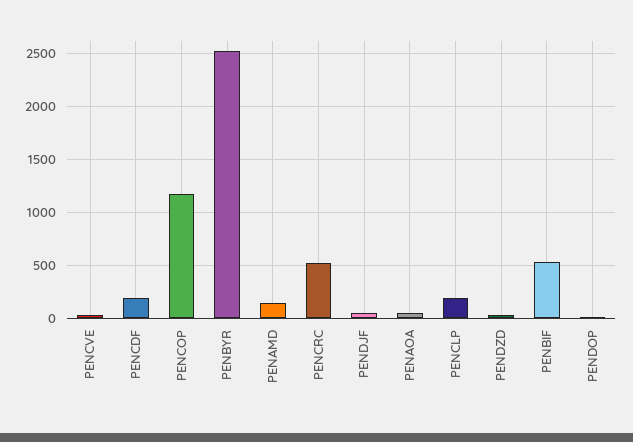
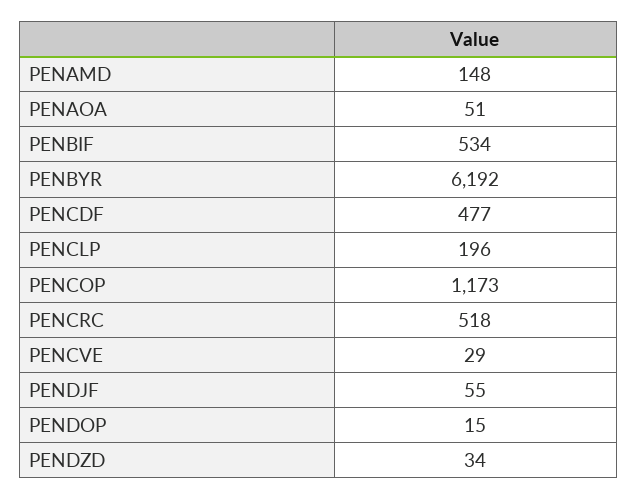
PENCDF: 200 -> 477
PENBYR: 2500 -> 6192

